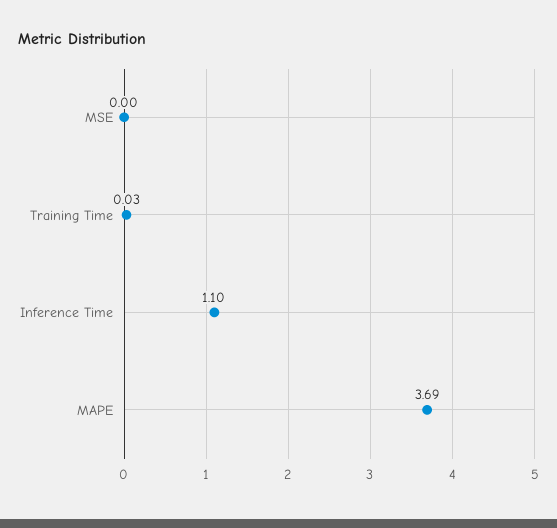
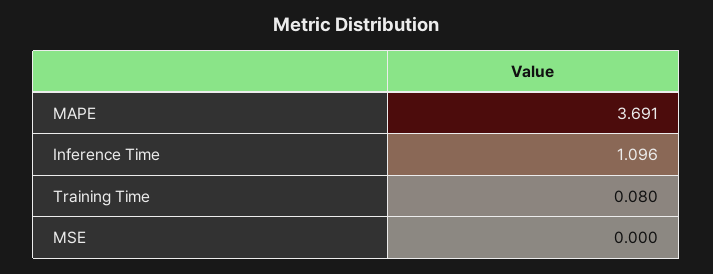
Training Time: 0.03 -> 0.08

